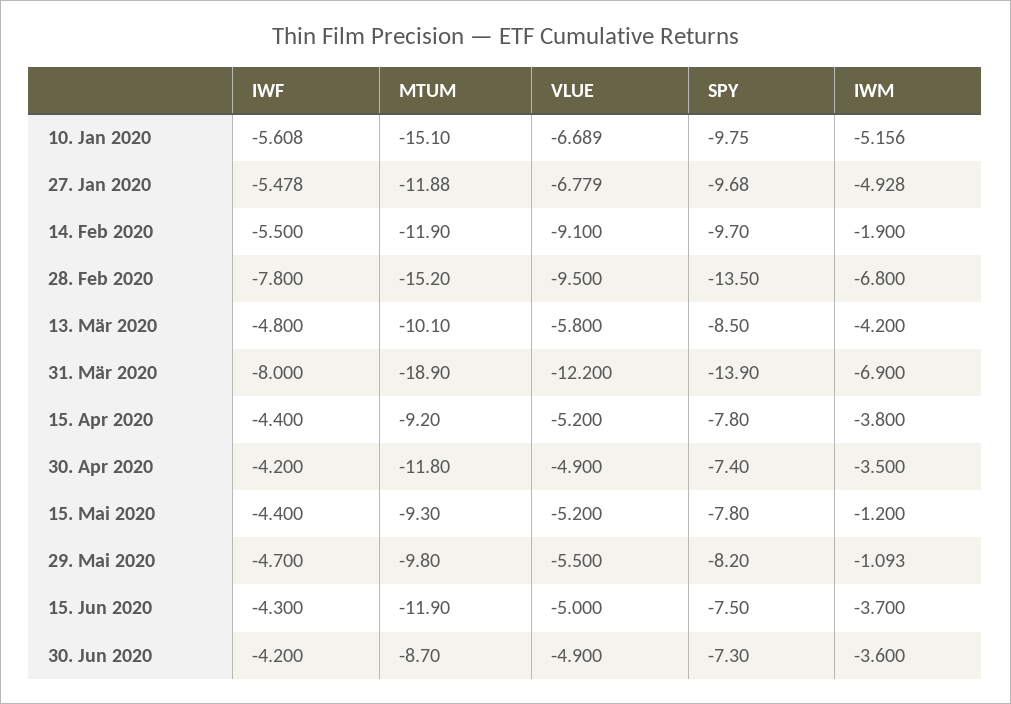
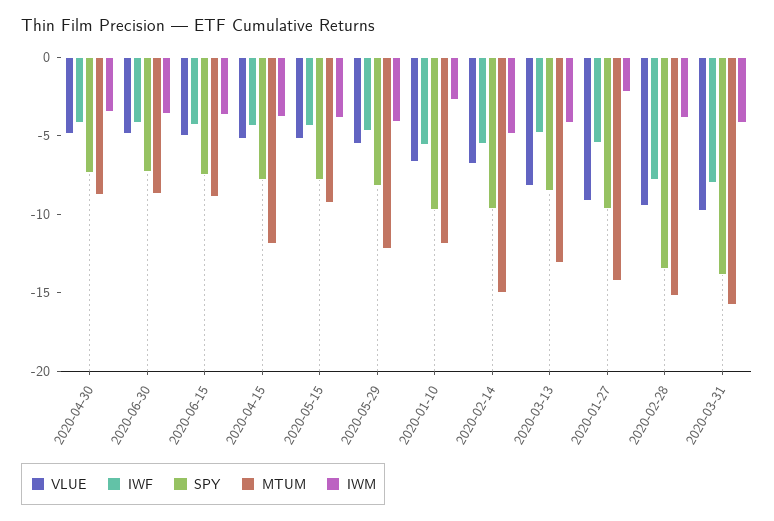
MTUM, 10. Jan 2020: -15.1 -> -12
IWM, 10. Jan 2020: -5.156 -> -3
MTUM, 27. Jan 2020: -11.88 -> -14
VLUE, 27. Jan 2020: -6.779 -> -9
IWM, 27. Jan 2020: -4.928 -> -2
MTUM, 14. Feb 2020: -11.9 -> -15
VLUE, 14. Feb 2020: -9.1 -> -7
IWM, 14. Feb 2020: -1.9 -> -5
IWM, 28. Feb 2020: -6.8 -> -4
MTUM, 13. Mär 2020: -10.1 -> -13
VLUE, 13. Mär 2020: -5.8 -> -8
MTUM, 31. Mär 2020: -18.9 -> -16
VLUE, 31. Mär 2020: -12.2 -> -10
IWM, 31. Mär 2020: -6.9 -> -4
MTUM, 15. Apr 2020: -9.2 -> -12
MTUM, 30. Apr 2020: -11.8 -> -9
IWM, 15. Mai 2020: -1.2 -> -4
MTUM, 29. Mai 2020: -9.8 -> -12
IWM, 29. Mai 2020: -1.093 -> -4
MTUM, 15. Jun 2020: -11.9 -> -9

